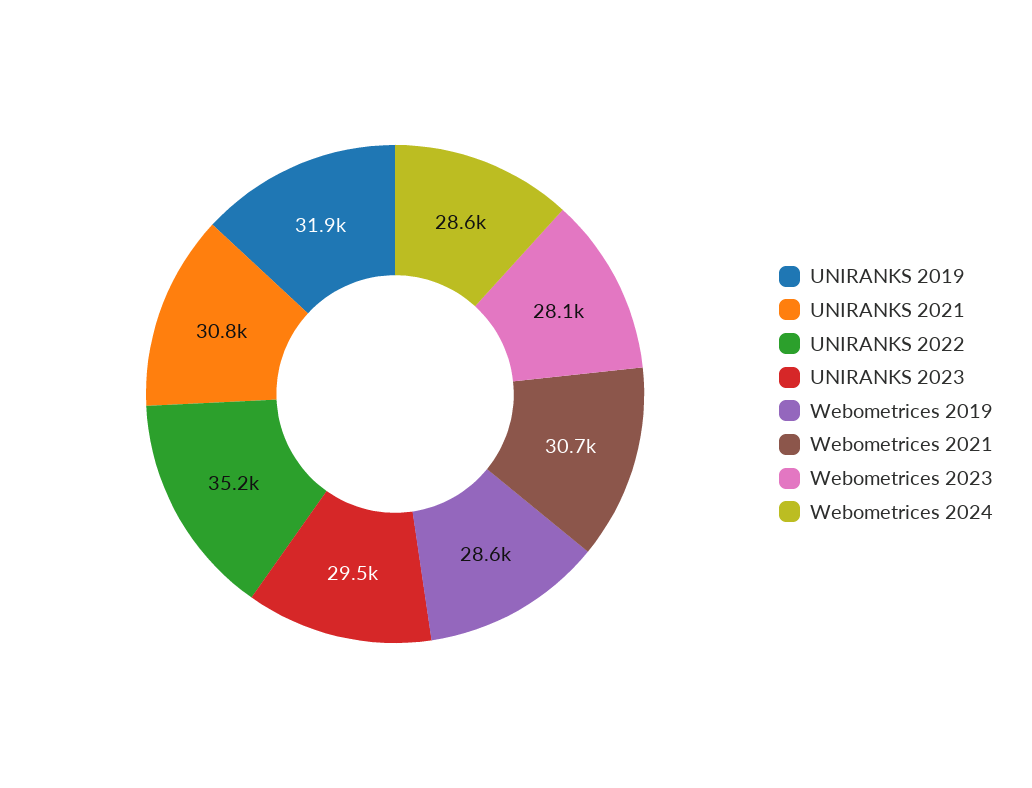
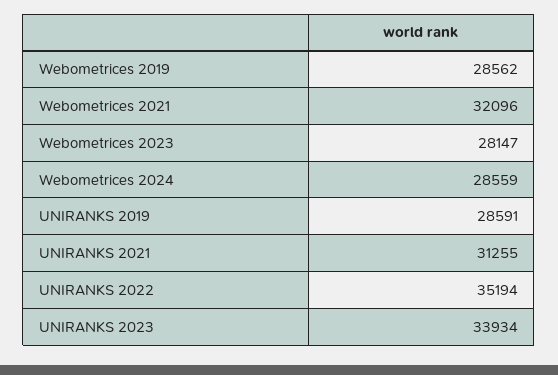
UNIRANKS 2019: 31900 -> 28591
UNIRANKS 2021: 30800 -> 31255
UNIRANKS 2023: 29500 -> 33934
Webometrices 2021: 30700 -> 32096

